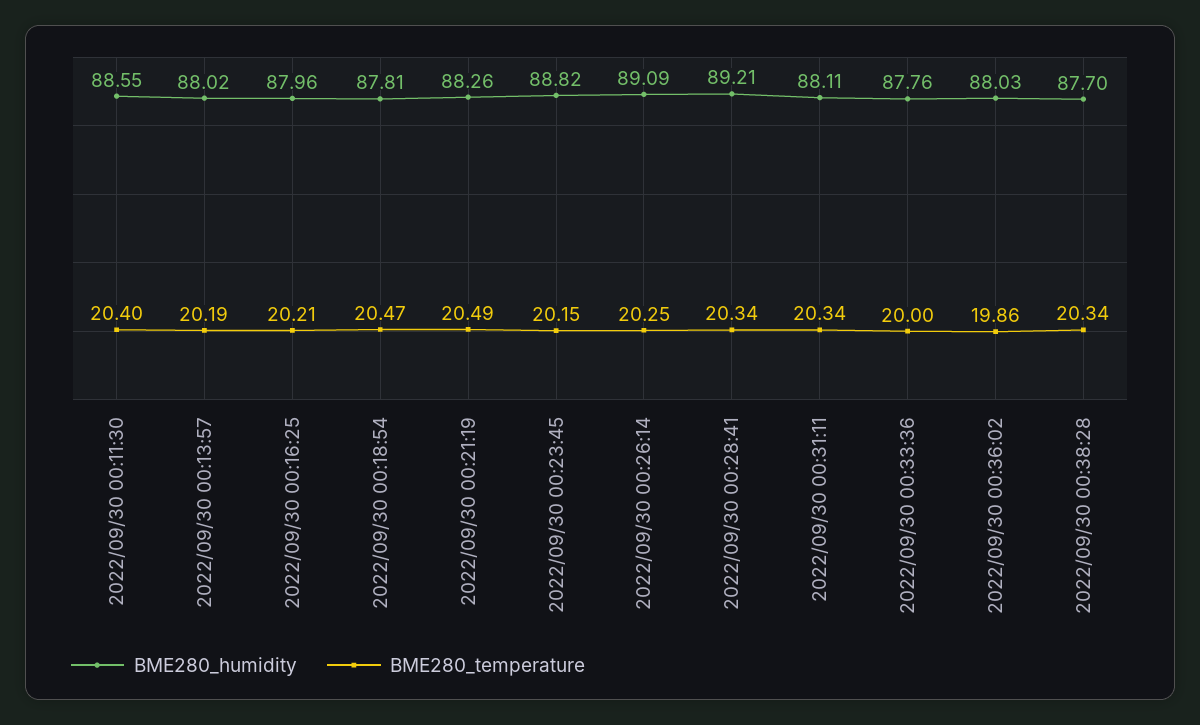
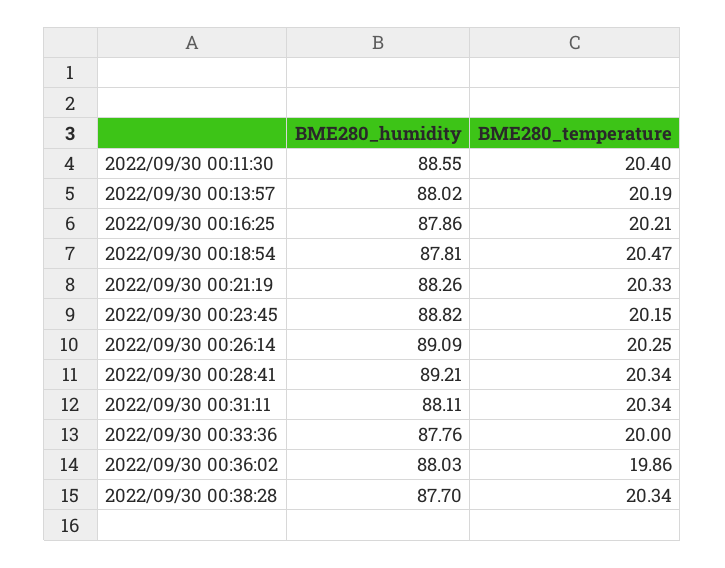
BME280_humidity, 2022/09/30 00:16:25: 87.96 -> 87.86
BME280_temperature, 2022/09/30 00:21:19: 20.49 -> 20.33

